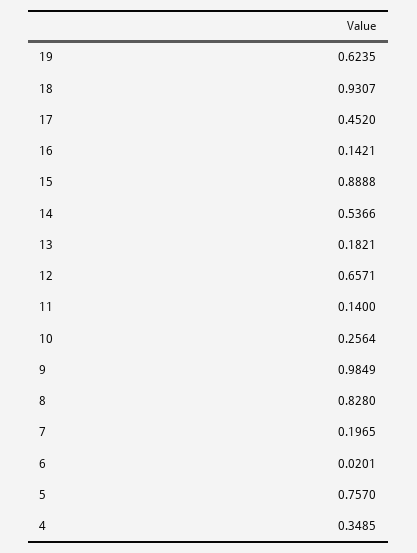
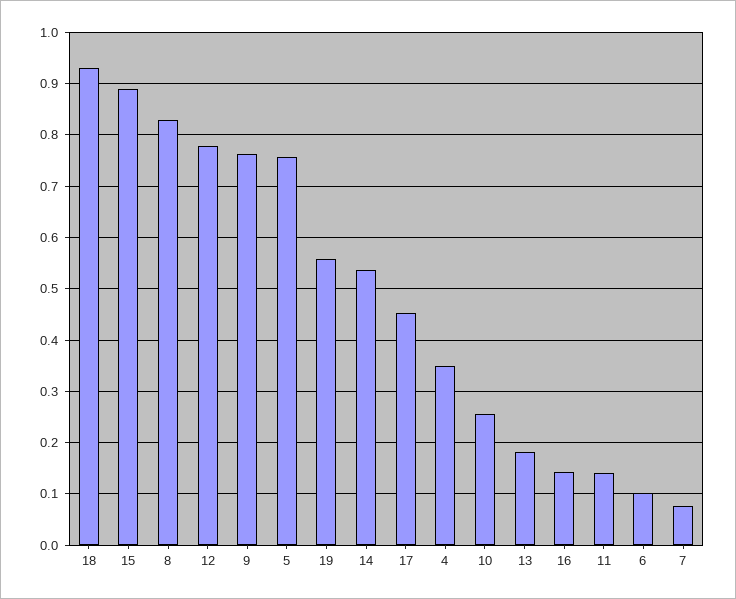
19: 0.6235 -> 0.56
12: 0.6571 -> 0.78
9: 0.9849 -> 0.76
7: 0.1965 -> 0.08
6: 0.0201 -> 0.1

